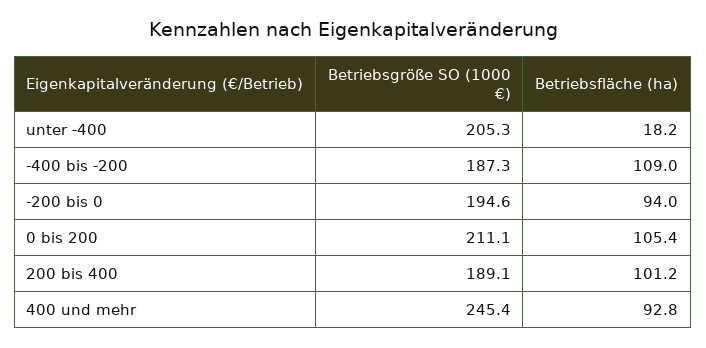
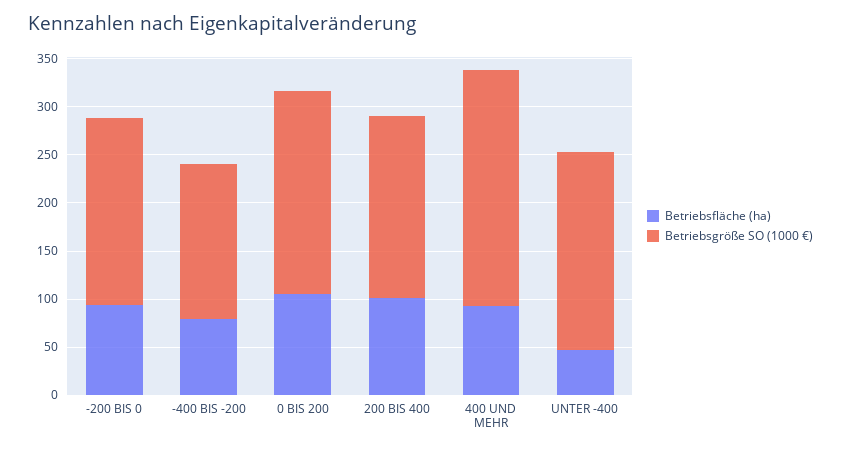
Betriebsfläche (ha), unter -400: 18.2 -> 50
Betriebsgröße SO (1000 €), -400 bis -200: 187.3 -> 160
Betriebsfläche (ha), -400 bis -200: 109 -> 80

